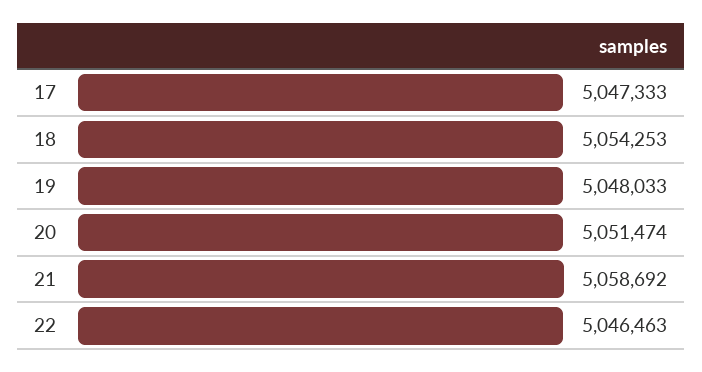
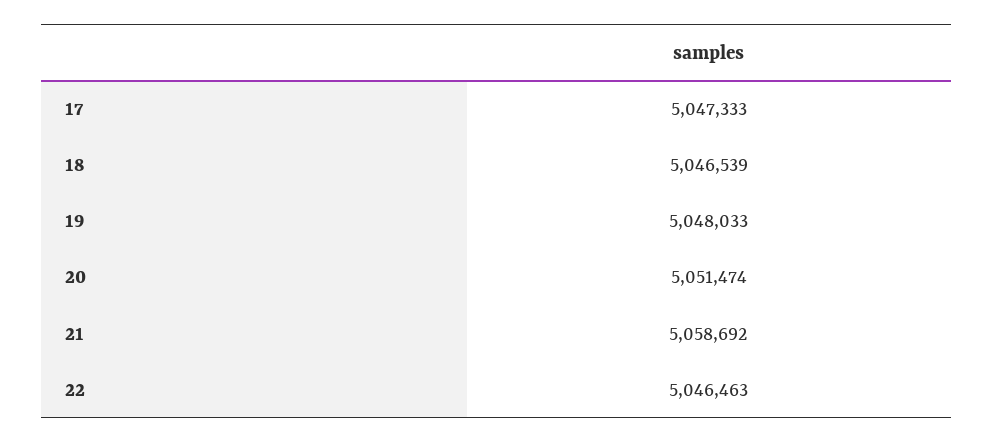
18: 5054253 -> 5046539

